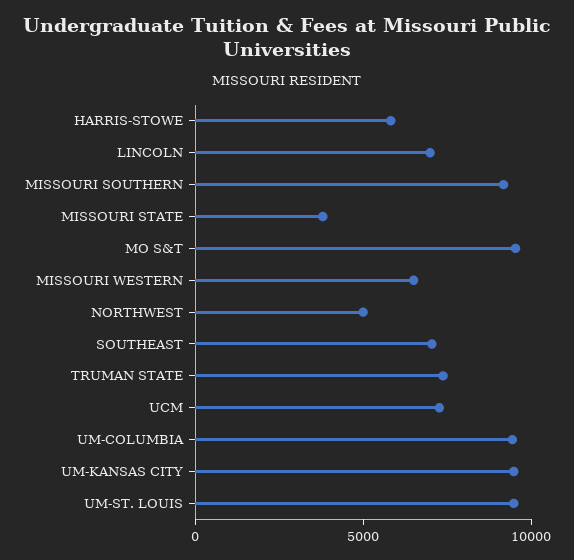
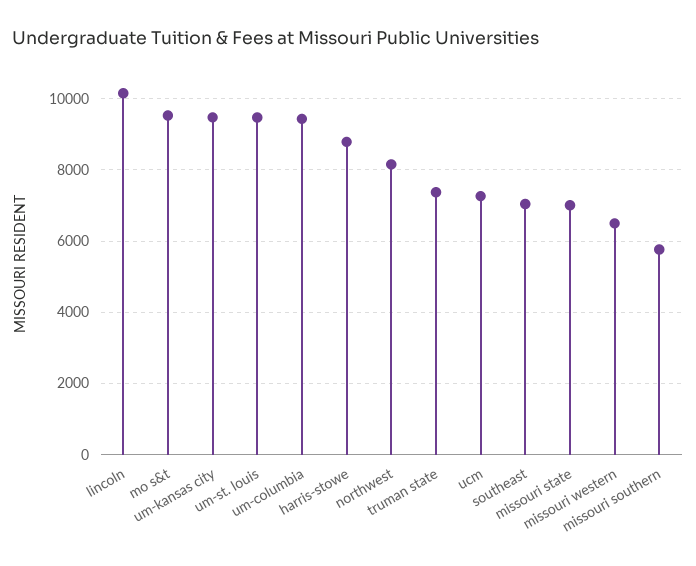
HARRIS-STOWE: 6000 -> 8800
LINCOLN: 7000 -> 10200
MISSOURI SOUTHERN: 9000 -> 5800
MISSOURI STATE: 4000 -> 7000
NORTHWEST: 5000 -> 8200

